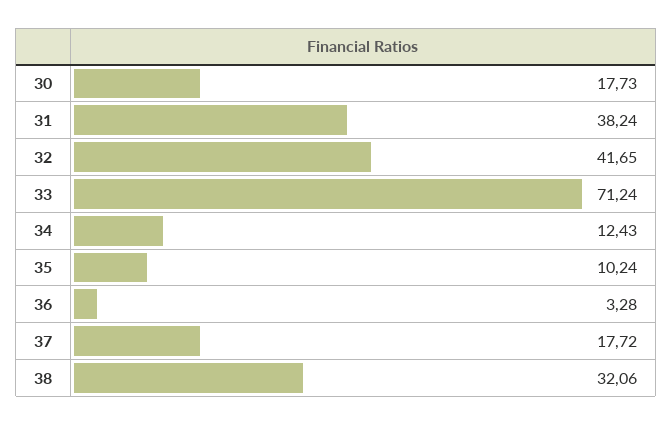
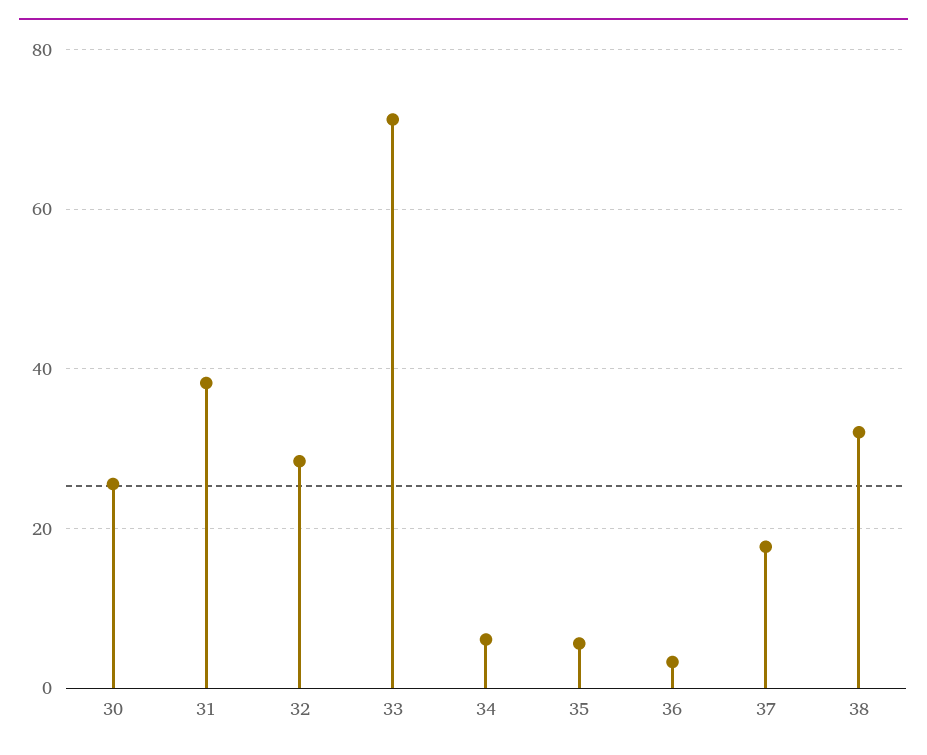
30: 17.73 -> 26
32: 41.65 -> 28
34: 12.43 -> 6
35: 10.24 -> 6

